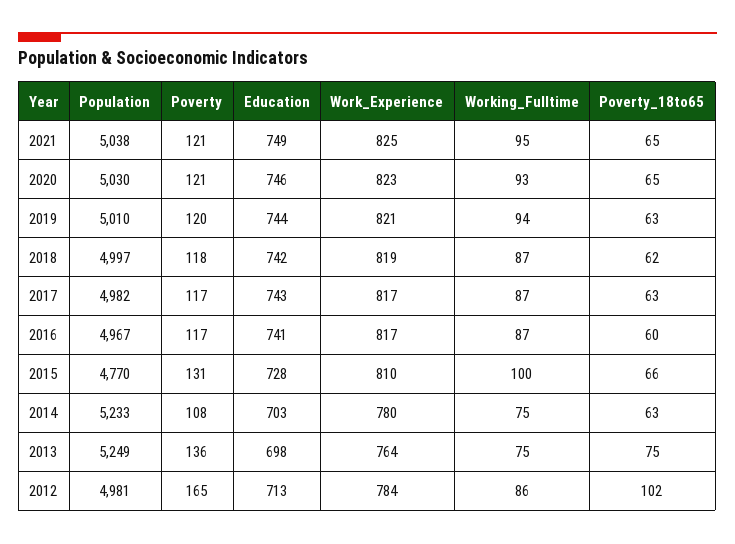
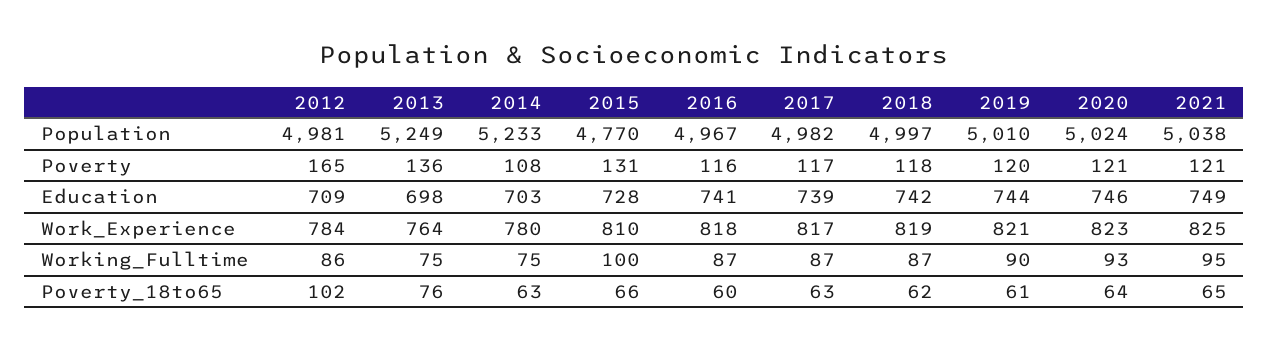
Population, 2020: 5030 -> 5024
Poverty_18to65, 2020: 65 -> 64
Working_Fulltime, 2019: 94 -> 90
Poverty_18to65, 2019: 63 -> 61
Education, 2017: 743 -> 739
Poverty, 2016: 117 -> 116
Work_Experience, 2016: 817 -> 818
Poverty_18to65, 2013: 75 -> 76
Education, 2012: 713 -> 709

